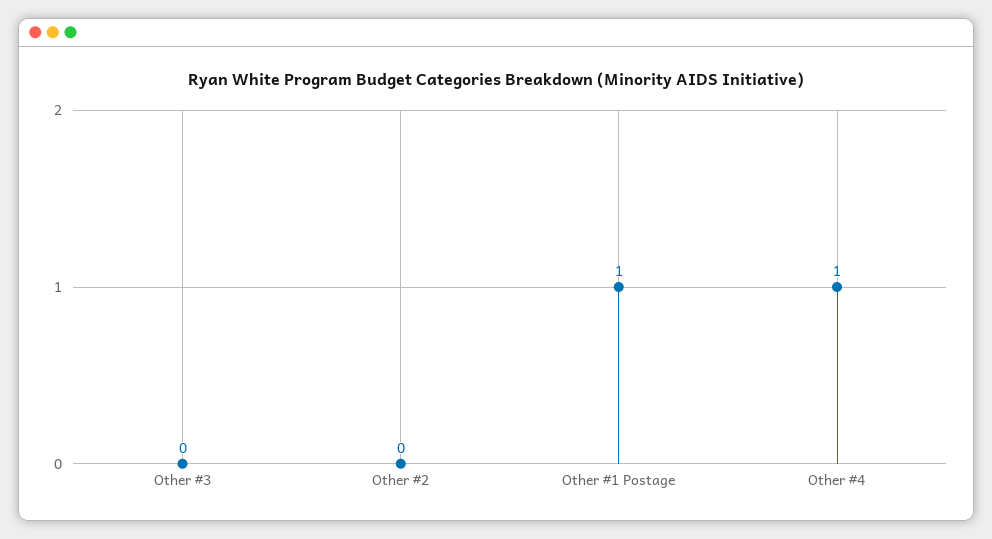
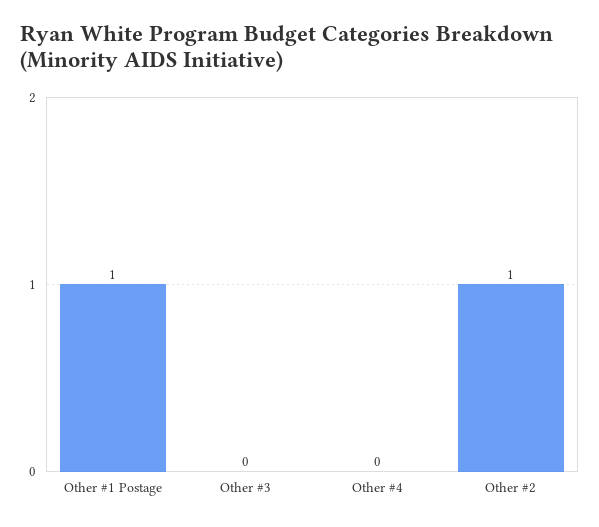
Other #2: 0 -> 1
Other #4: 1 -> 0

